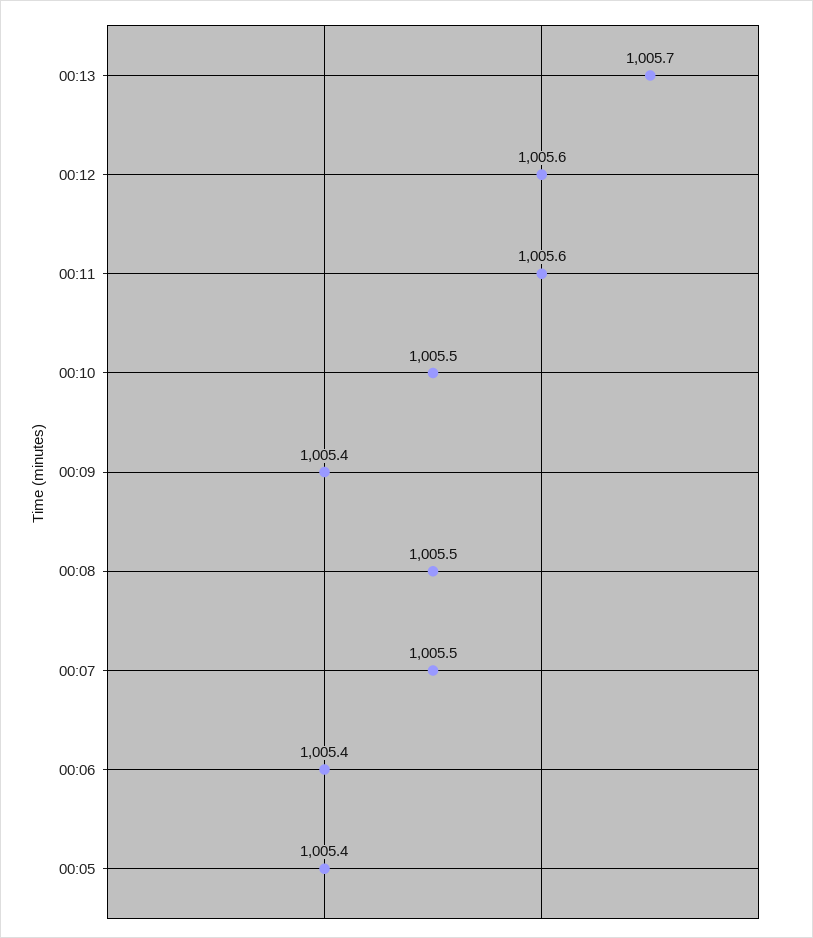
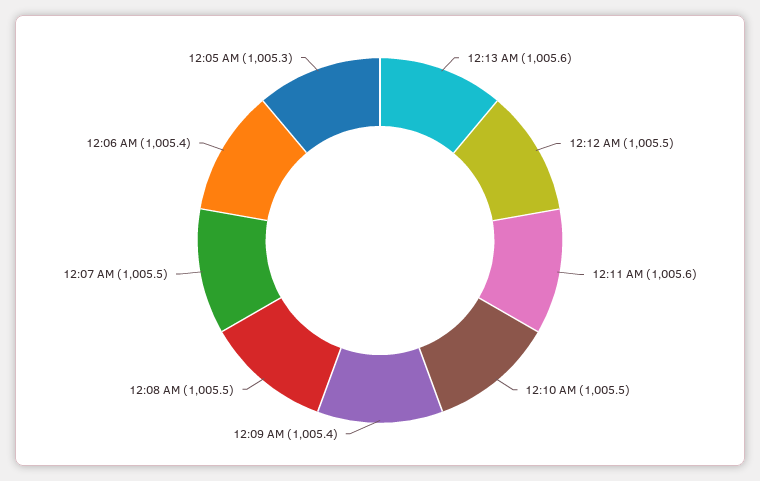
00:13: 1005.7 -> 1005.6
00:12: 1005.6 -> 1005.5
00:05: 1005.4 -> 1005.3

